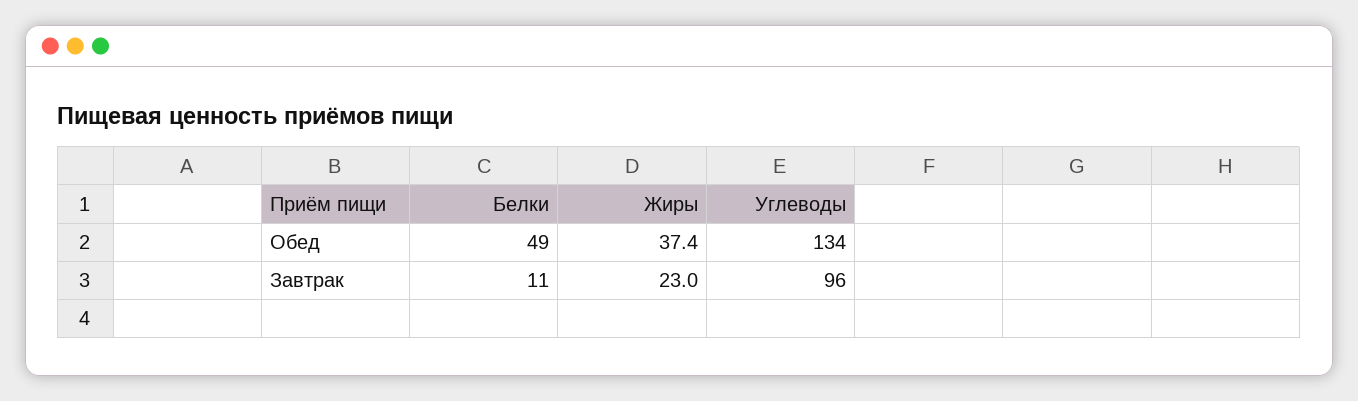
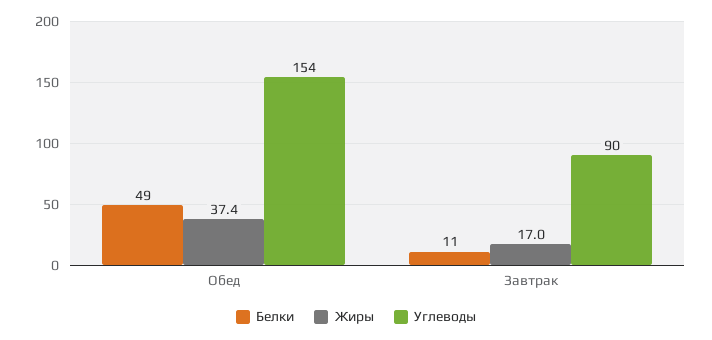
Углеводы, Обед: 134 -> 154
Жиры, Завтрак: 23 -> 17
Углеводы, Завтрак: 96 -> 90

